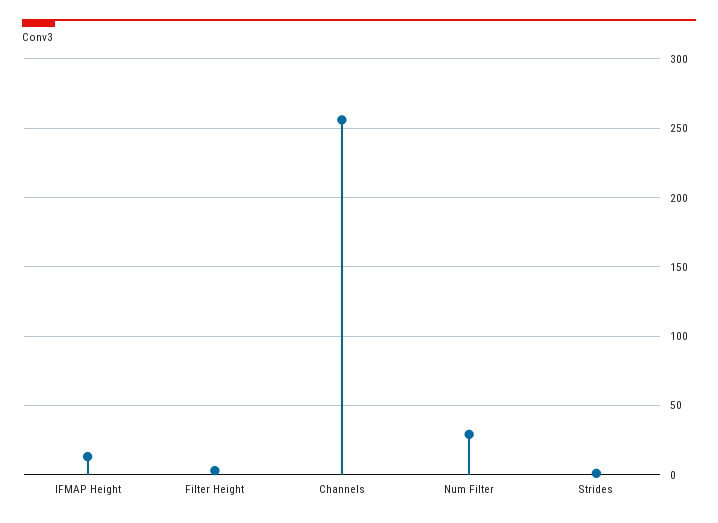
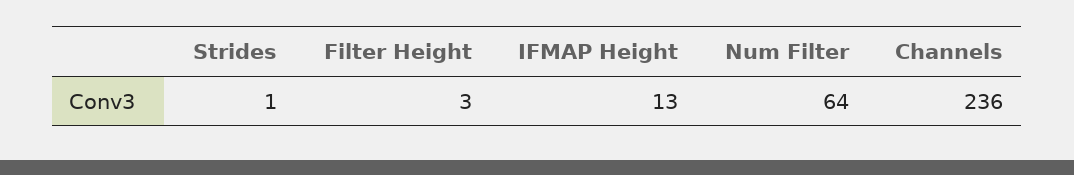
Channels: 255 -> 236
Num Filter: 30 -> 64

